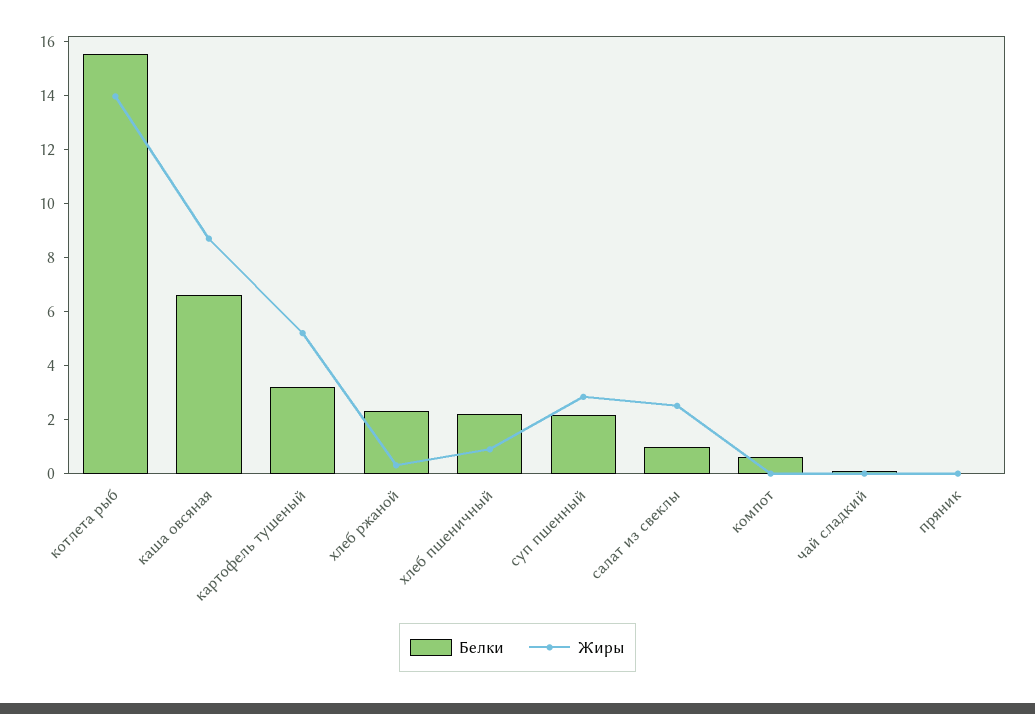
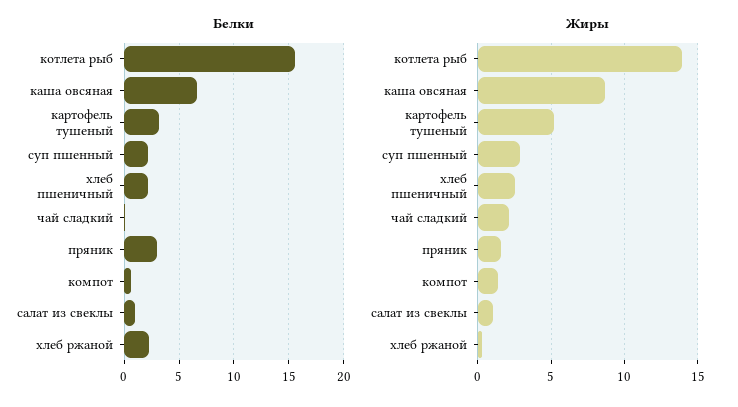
Жиры, хлеб пшеничный: 1 -> 2.5
Жиры, салат из свеклы: 2.5 -> 1
Жиры, компот: 0 -> 1.5
Жиры, чай сладкий: 0 -> 2
Белки, пряник: 0 -> 3
Жиры, пряник: 0 -> 1.5

